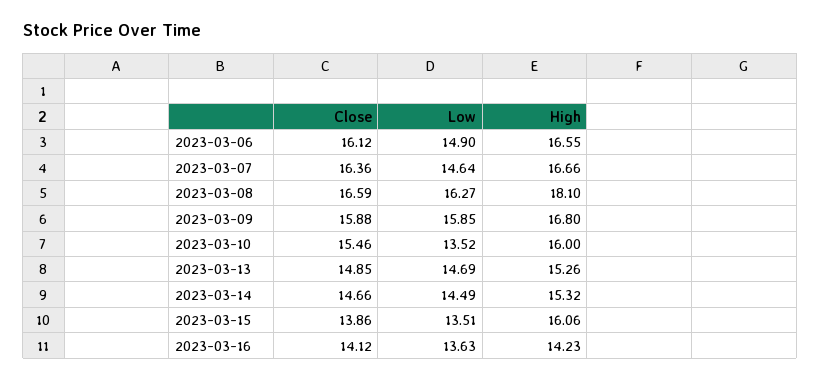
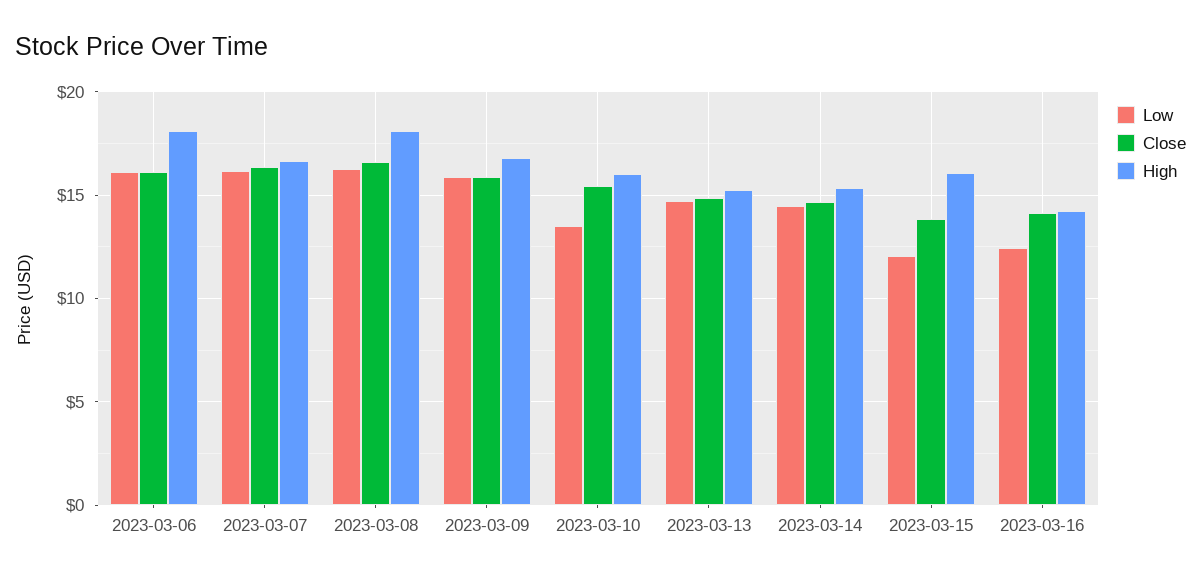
Low, 2023-03-06: 14.9 -> 16
High, 2023-03-06: 16.55 -> 18
Low, 2023-03-07: 14.64 -> 16
Low, 2023-03-15: 13.51 -> 12
Low, 2023-03-16: 13.63 -> 12.5

